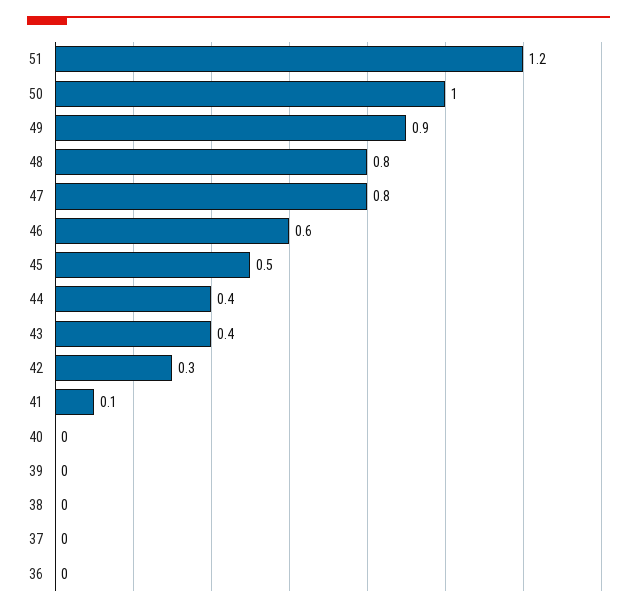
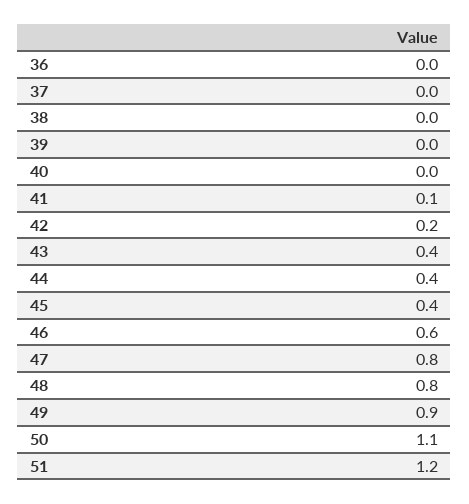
50: 1 -> 1.1
45: 0.5 -> 0.4
42: 0.3 -> 0.2

